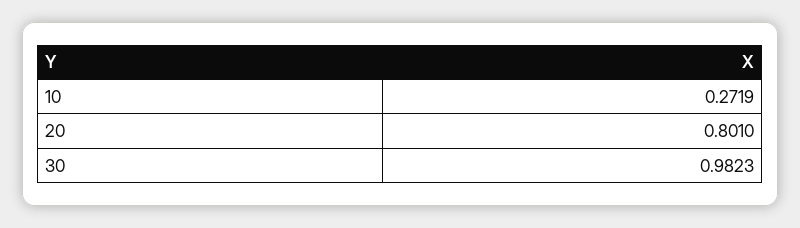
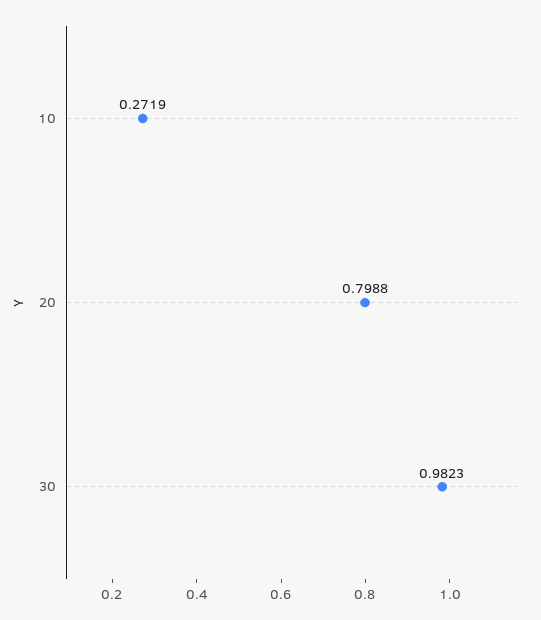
20: 0.801 -> 0.7988

